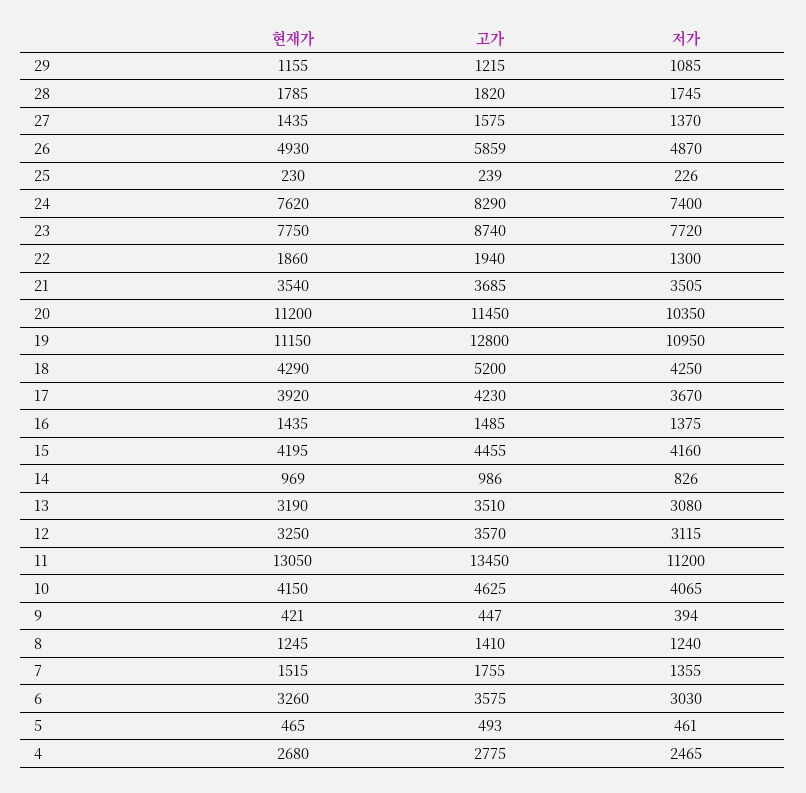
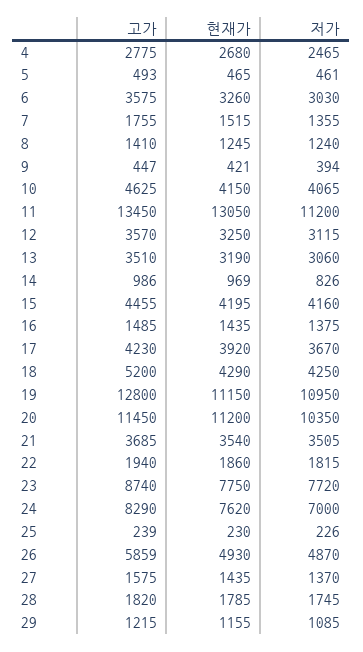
저가, 24: 7400 -> 7000
저가, 22: 1300 -> 1815
저가, 13: 3080 -> 3060

